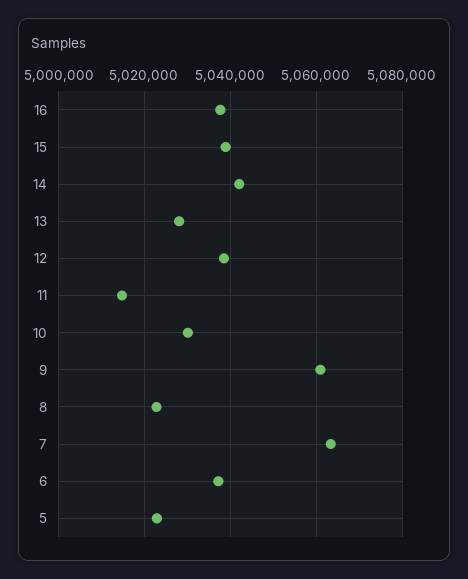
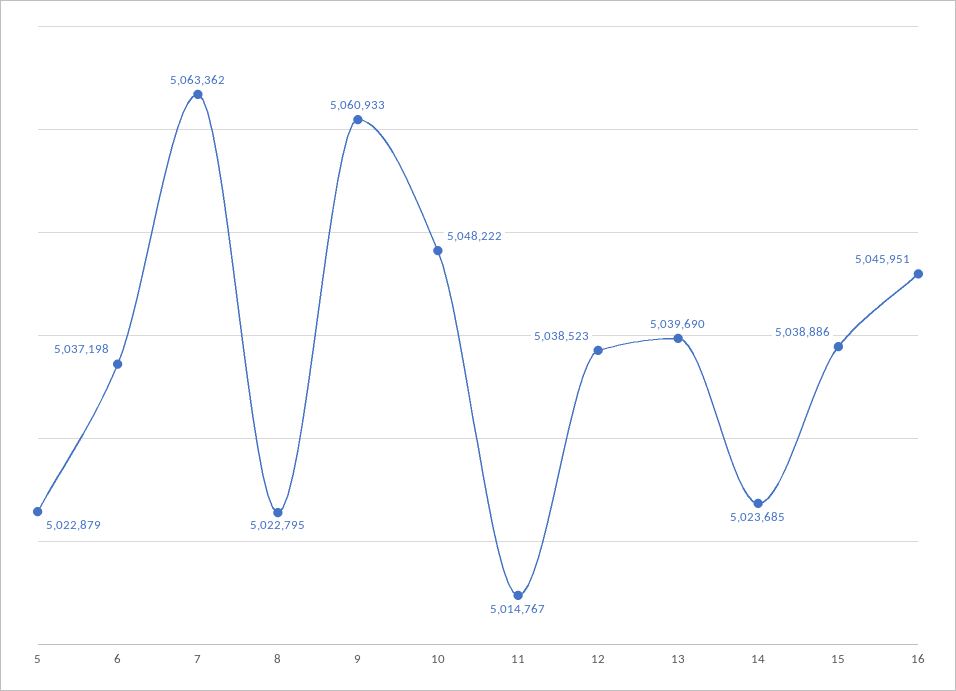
16: 5038000 -> 5045951
14: 5042000 -> 5023685
13: 5028000 -> 5039690
10: 5030000 -> 5048222

